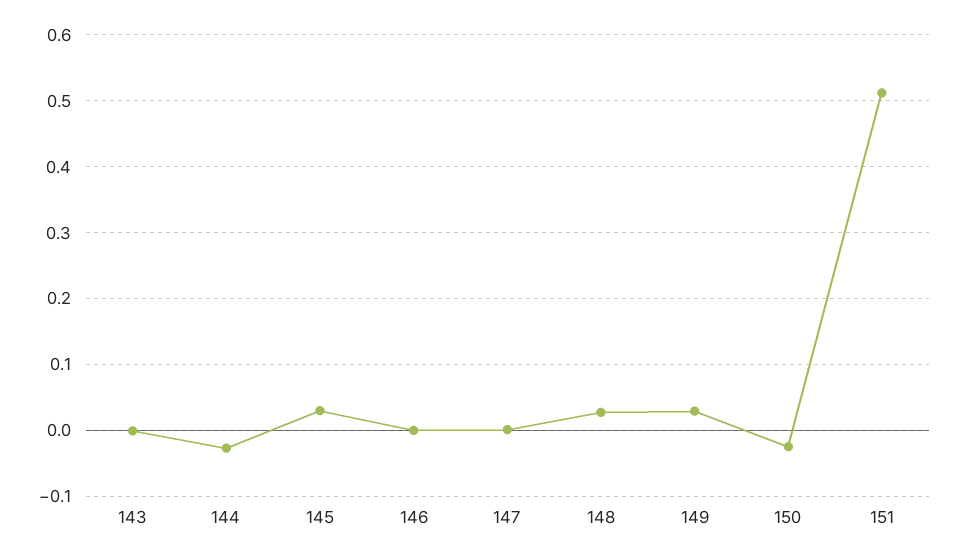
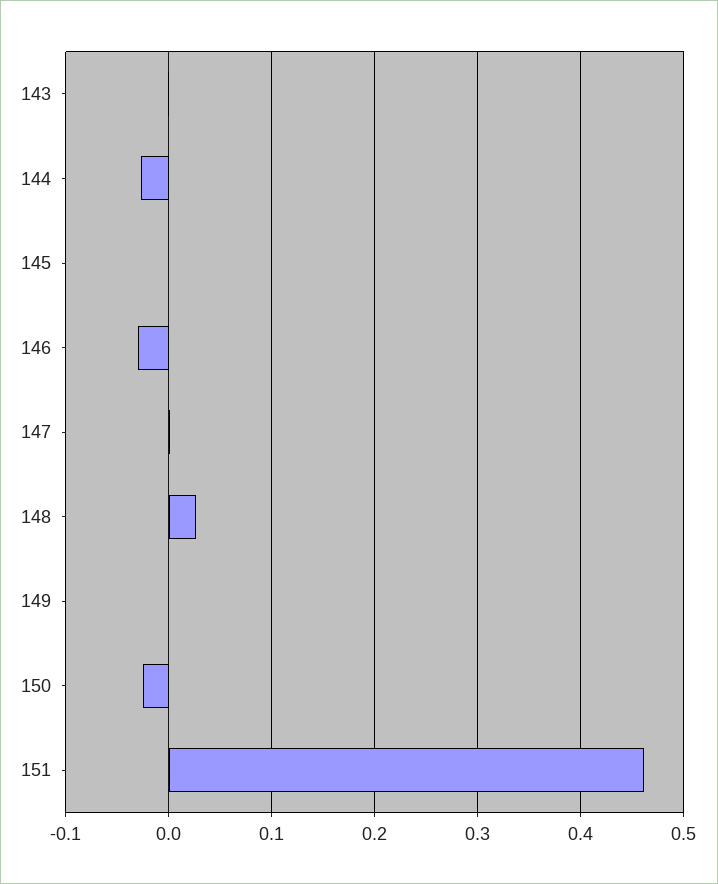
145: 0.03 -> 0
146: 0 -> -0.03
149: 0.03 -> 0
151: 0.51 -> 0.46

